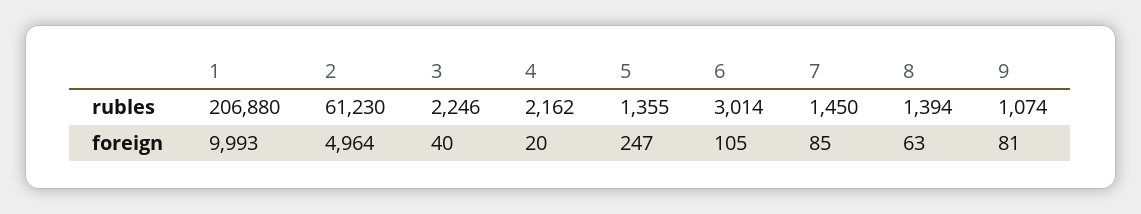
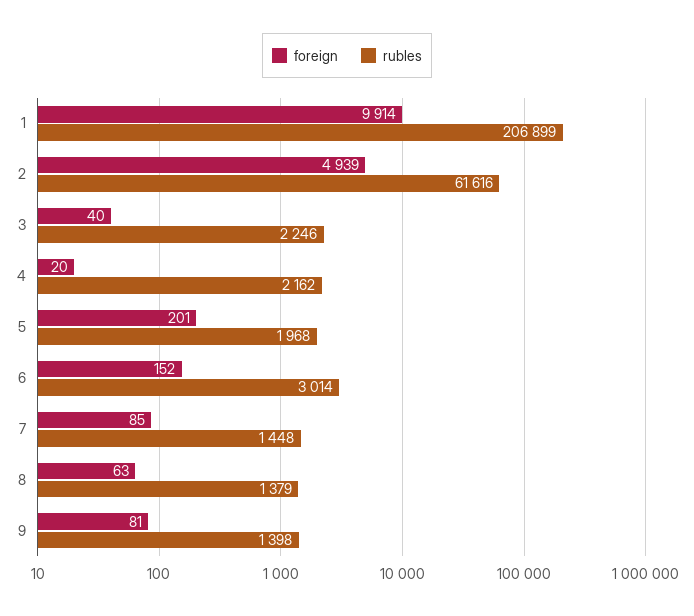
rubles, 1: 206880 -> 206899
rubles, 2: 61230 -> 61616
rubles, 5: 1355 -> 1968
rubles, 7: 1450 -> 1448
rubles, 8: 1394 -> 1379
rubles, 9: 1074 -> 1398
foreign, 1: 9993 -> 9914
foreign, 2: 4964 -> 4939
foreign, 5: 247 -> 201
foreign, 6: 105 -> 152

